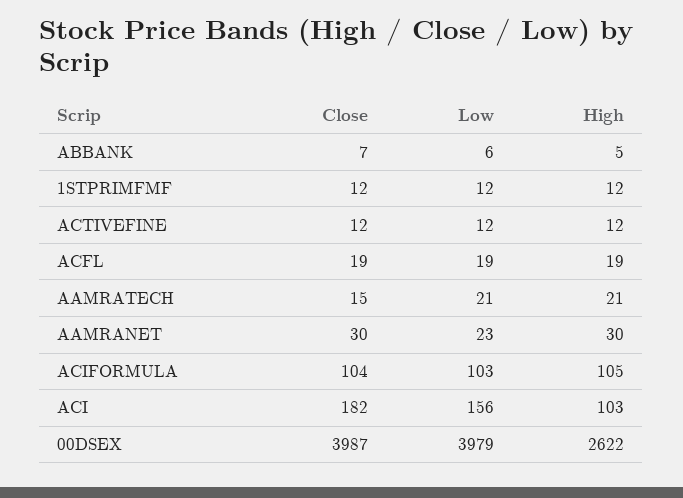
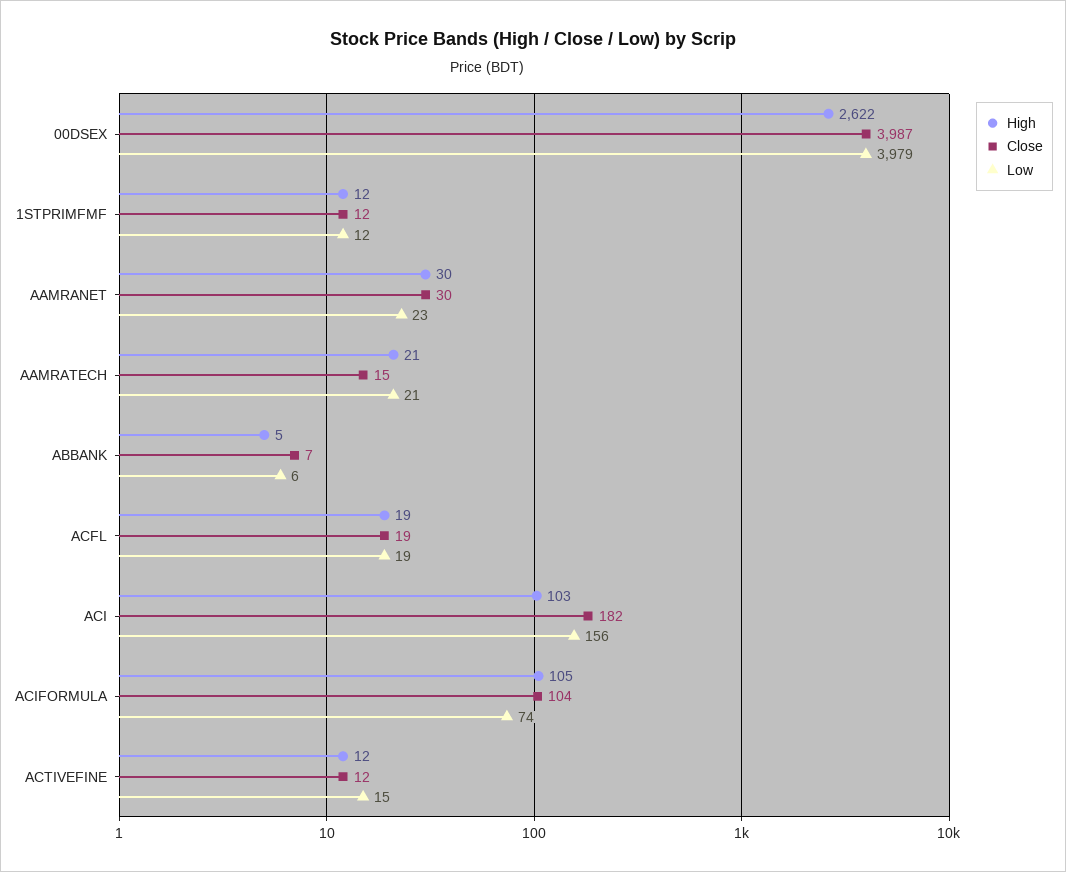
Low, ACTIVEFINE: 12 -> 15
Low, ACIFORMULA: 103 -> 74

